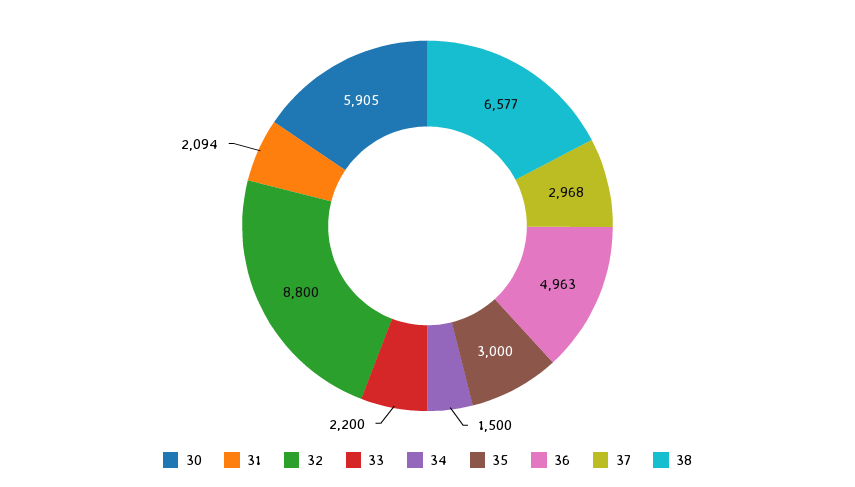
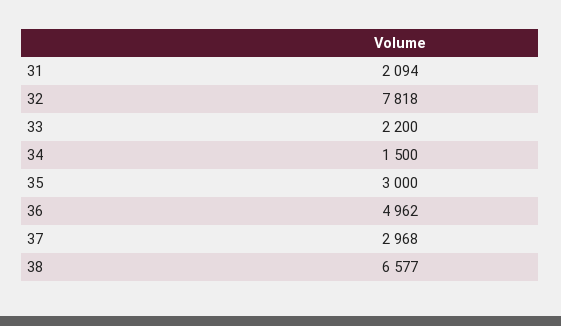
30: 5905 -> none
32: 8800 -> 7818
36: 4963 -> 4962

